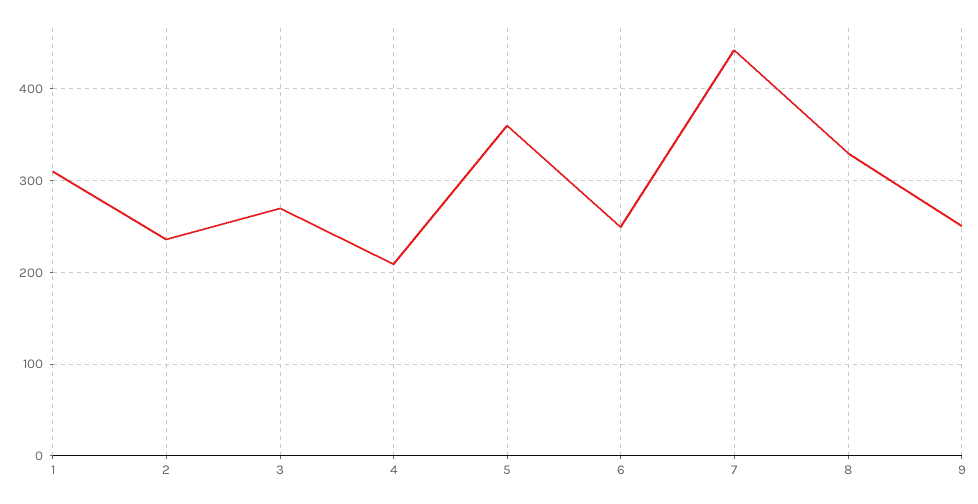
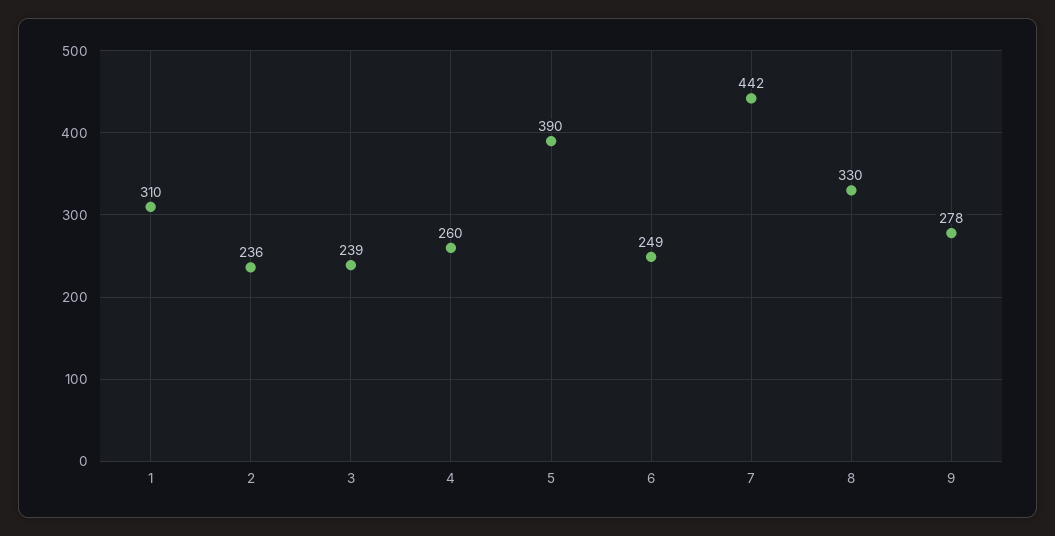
3: 270 -> 239
4: 210 -> 260
5: 360 -> 390
9: 250 -> 278

